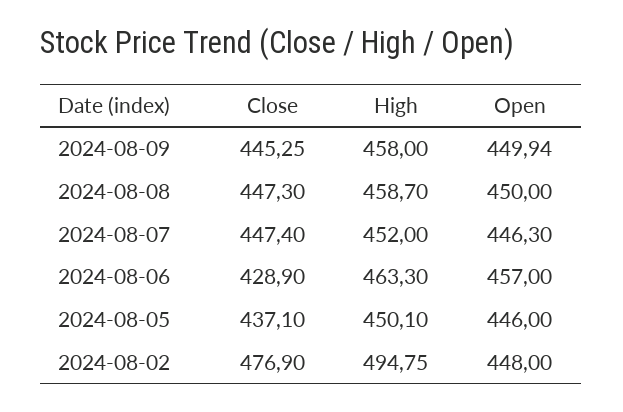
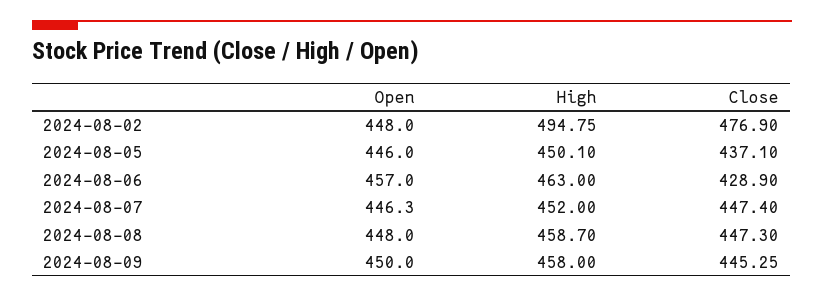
Open, 2024-08-09: 449.94 -> 450
Open, 2024-08-08: 450 -> 448
High, 2024-08-06: 463.3 -> 463

